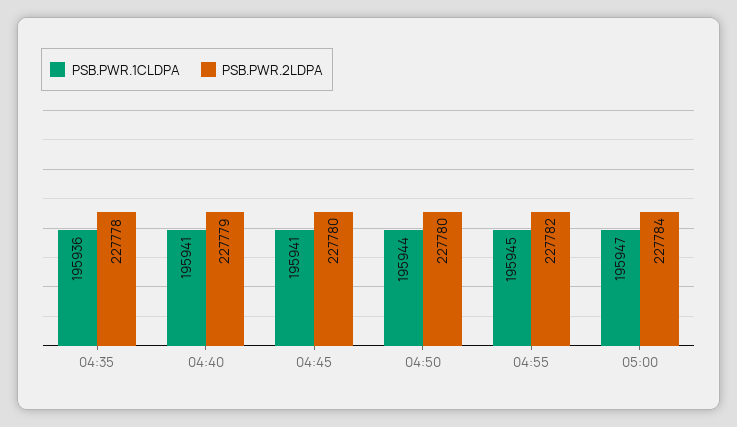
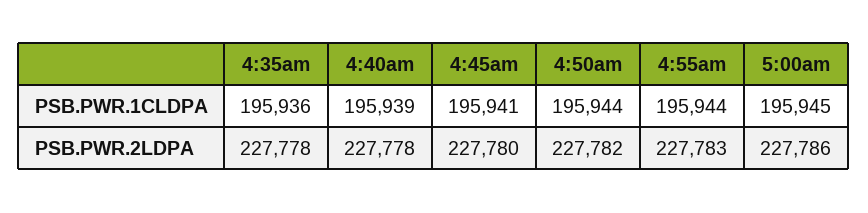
PSB.PWR.1CLDPA, 04:40: 195941 -> 195939
PSB.PWR.2LDPA, 04:40: 227779 -> 227778
PSB.PWR.2LDPA, 04:50: 227780 -> 227782
PSB.PWR.1CLDPA, 04:55: 195945 -> 195944
PSB.PWR.2LDPA, 04:55: 227782 -> 227783
PSB.PWR.1CLDPA, 05:00: 195947 -> 195945
PSB.PWR.2LDPA, 05:00: 227784 -> 227786

